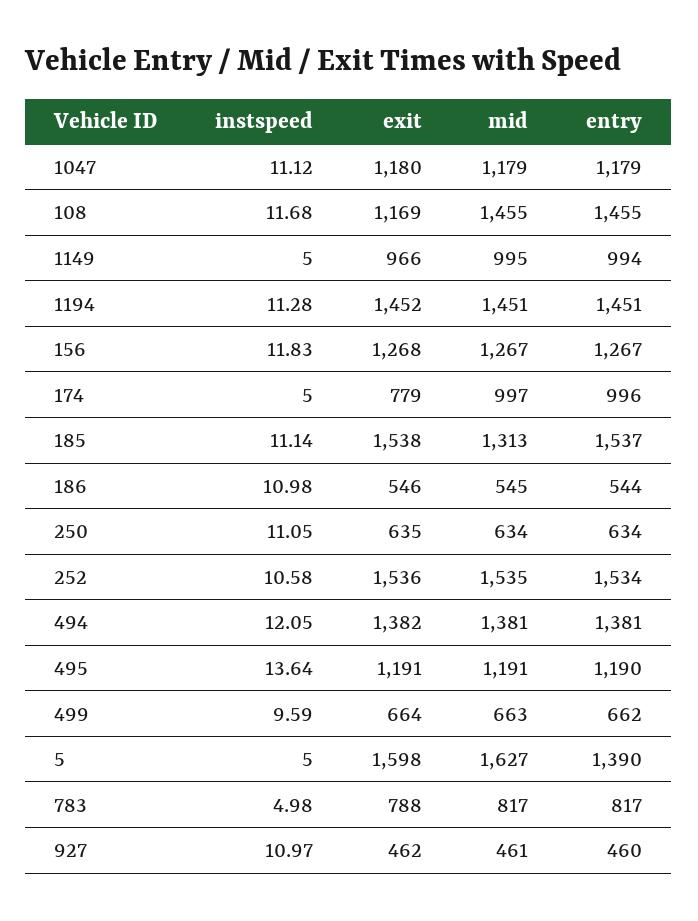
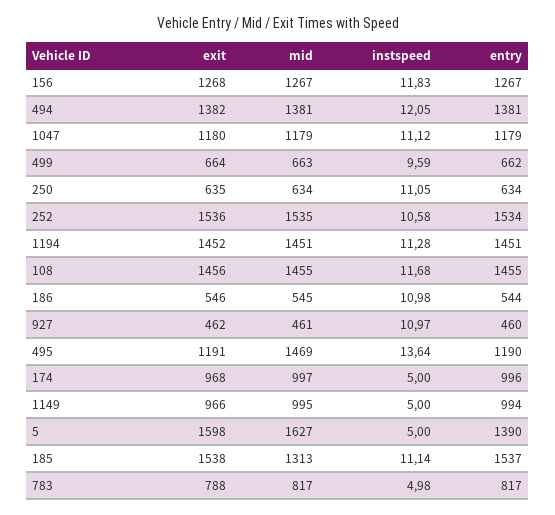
exit, 108: 1169 -> 1456
exit, 174: 779 -> 968
mid, 495: 1191 -> 1469

